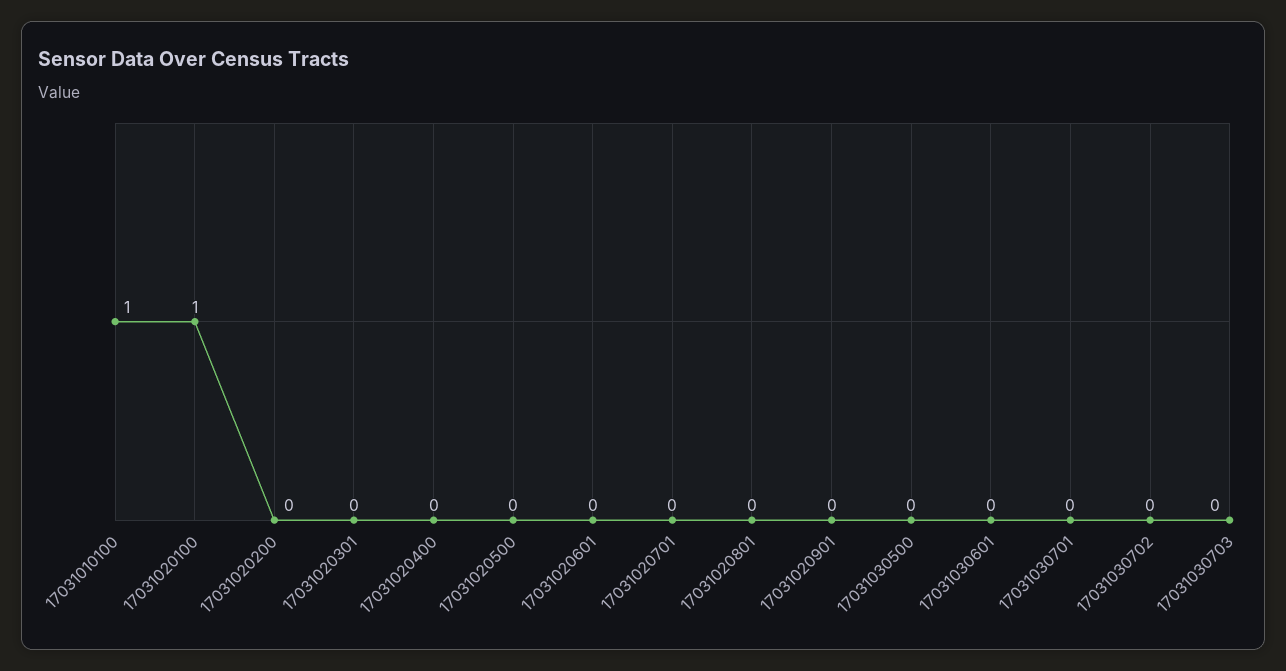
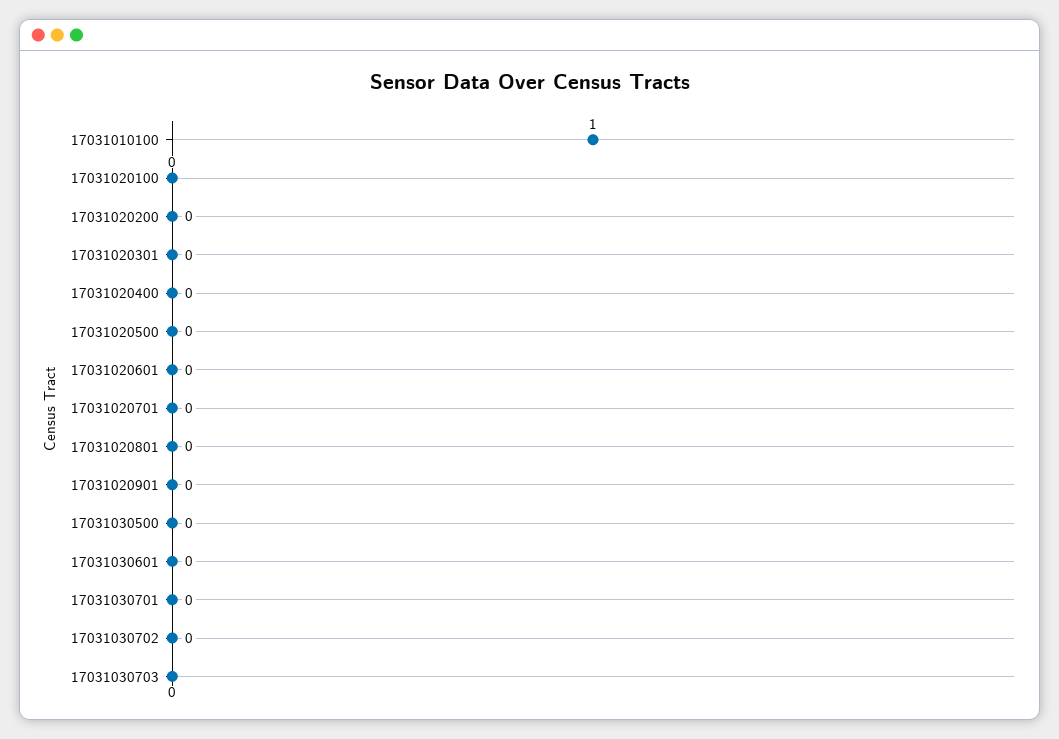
17031020100: 1 -> 0

